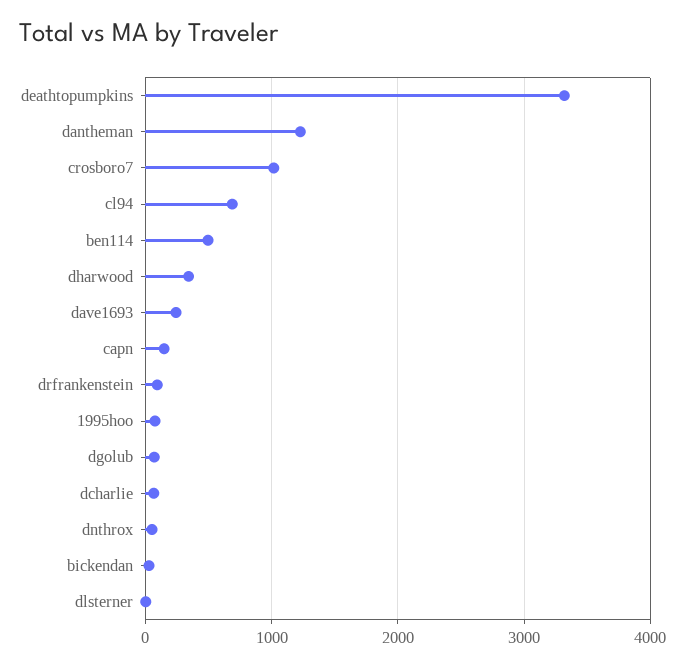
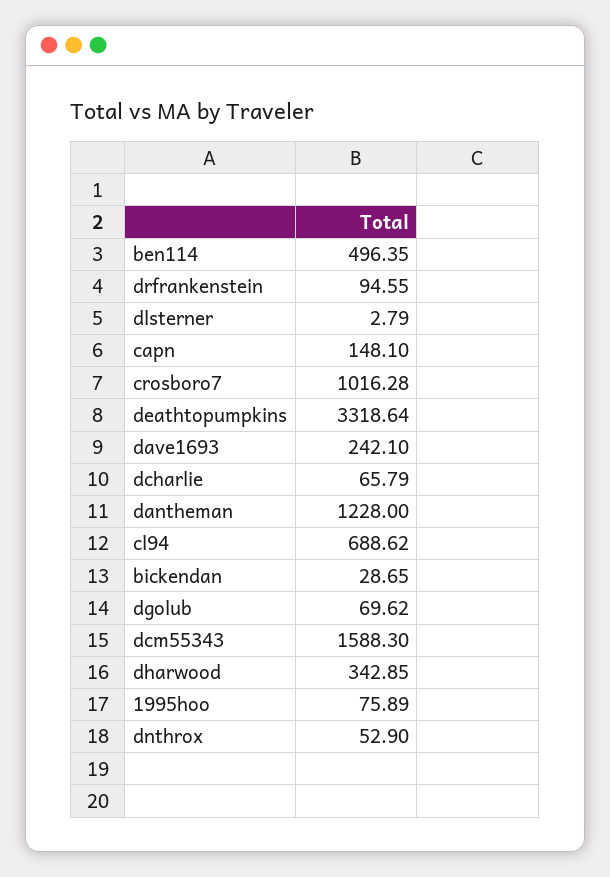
dcm55343: none -> 1588.3

